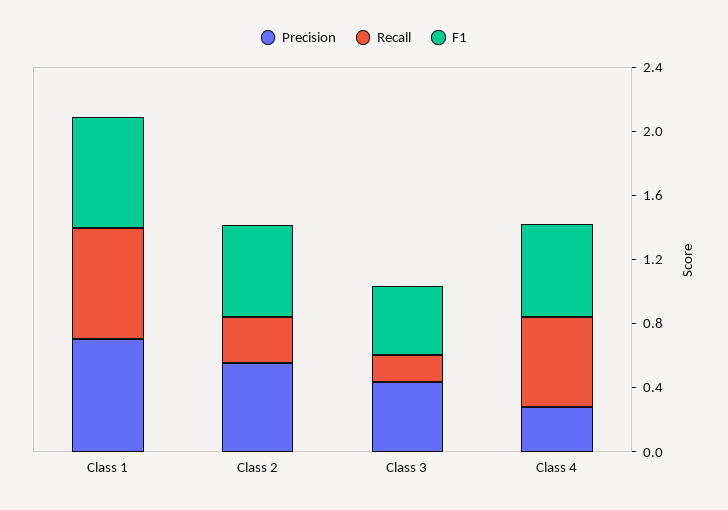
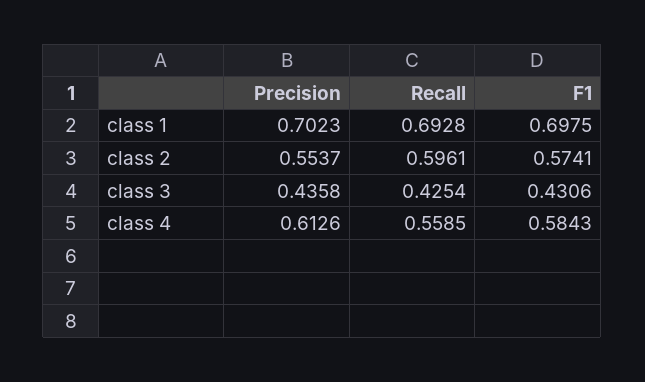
Recall, Class 2: 0.3 -> 0.5961
Recall, Class 3: 0.2 -> 0.4254
Precision, Class 4: 0.3 -> 0.6126

